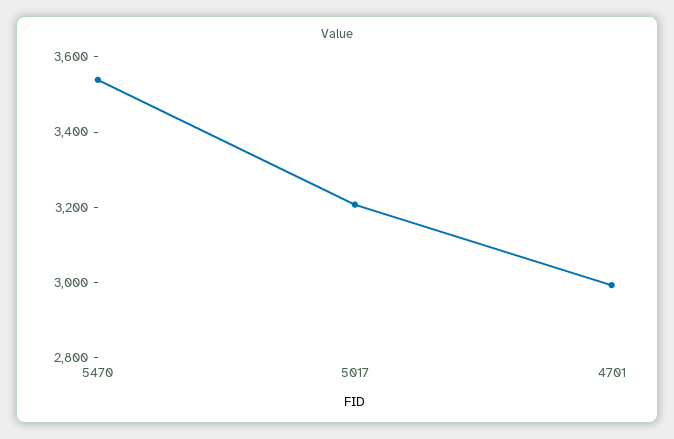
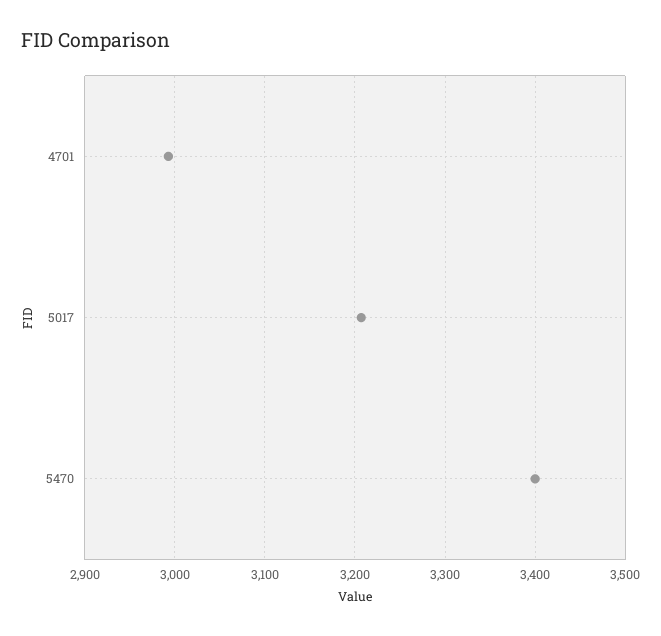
5470: 3550 -> 3400

